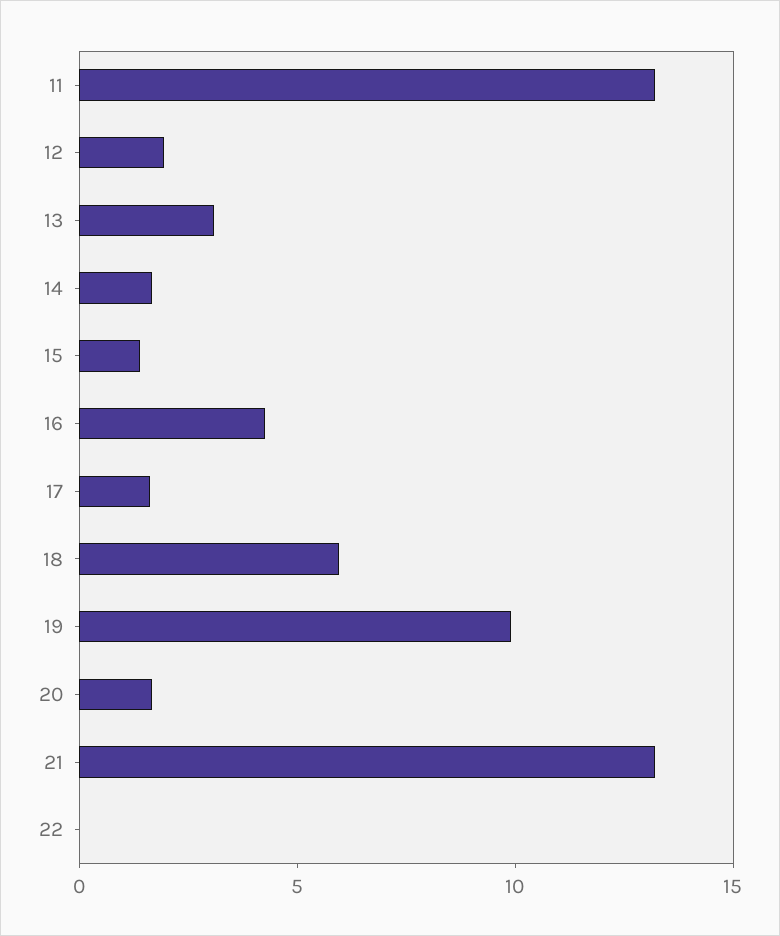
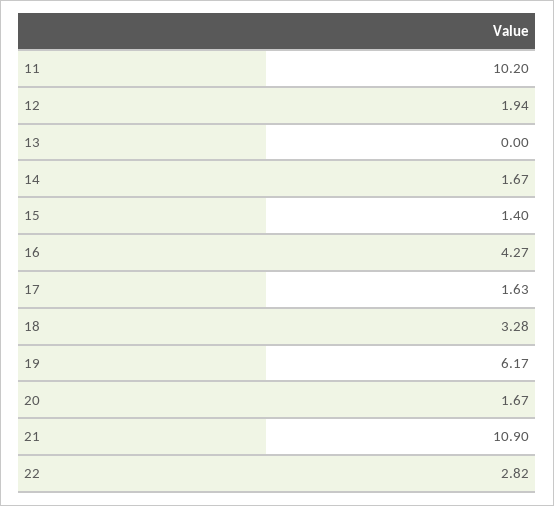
11: 13 -> 10.2
13: 3 -> 0
18: 6 -> 3.28
19: 10 -> 6.17
21: 13 -> 10.9
22: 0 -> 2.82

